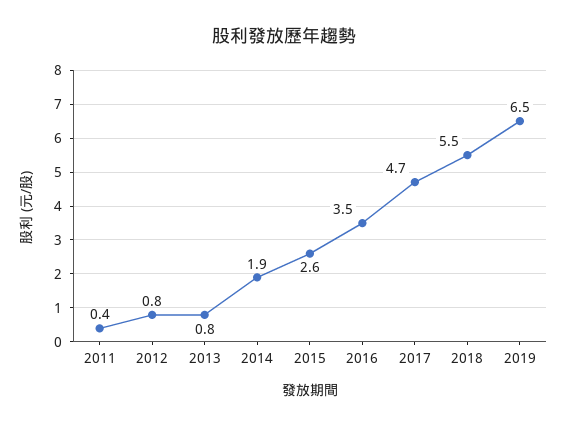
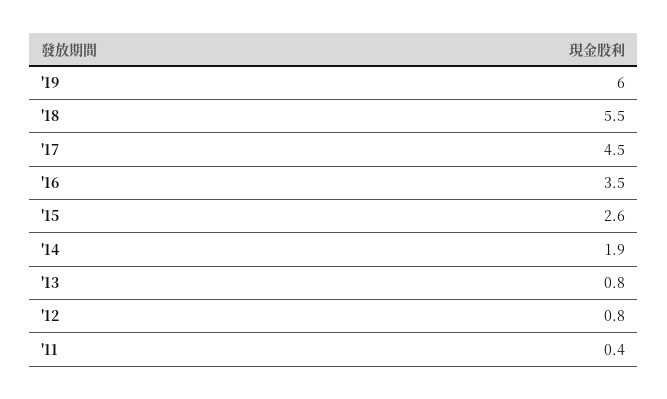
2017: 4.7 -> 4.5
2019: 6.5 -> 6

